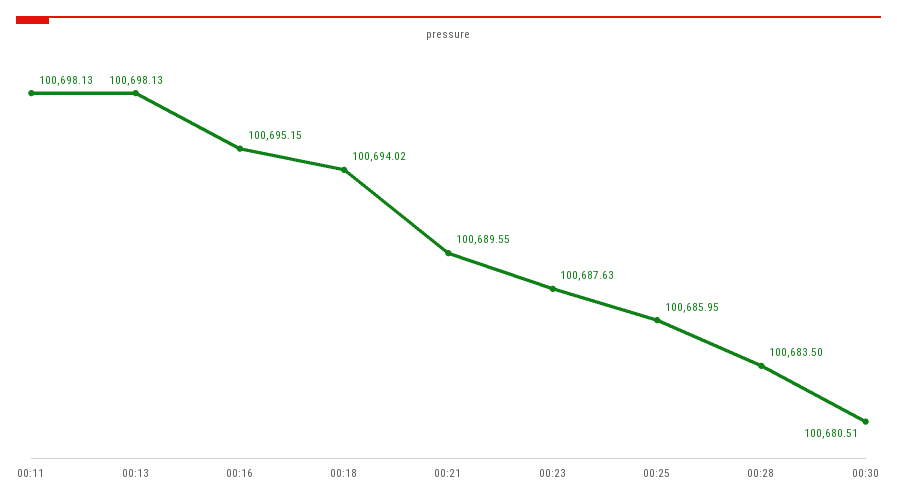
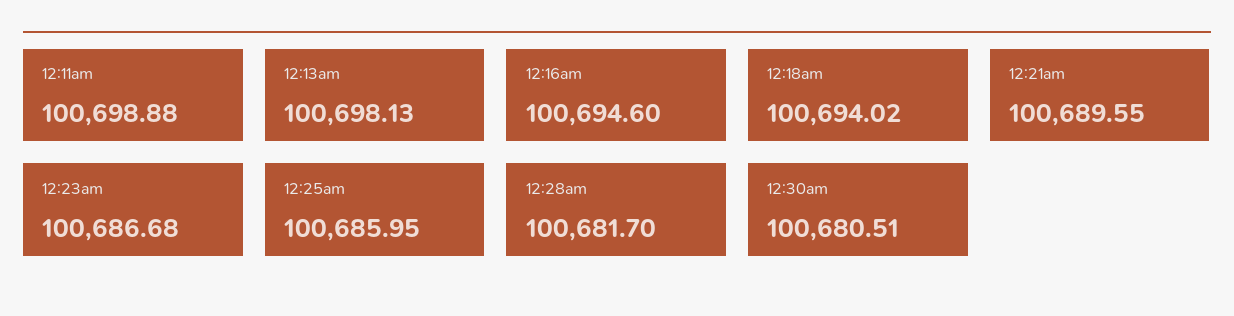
00:11: 100698.13 -> 100698.88
00:16: 100695.15 -> 100694.6
00:23: 100687.63 -> 100686.68
00:28: 100683.5 -> 100681.7

